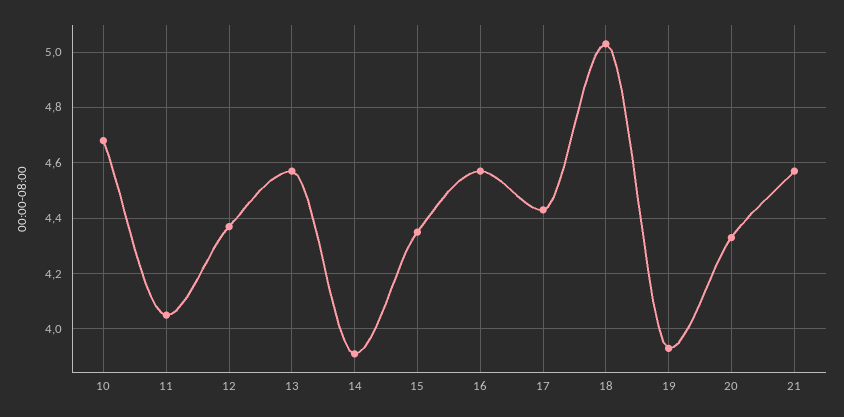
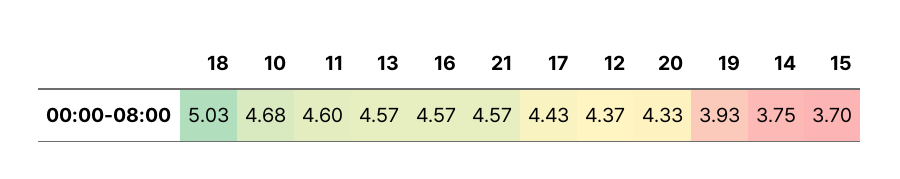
11: 4.05 -> 4.6
14: 3.9 -> 3.75
15: 4.35 -> 3.7

